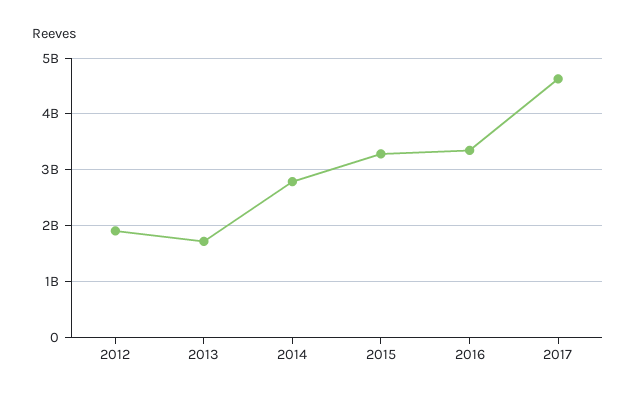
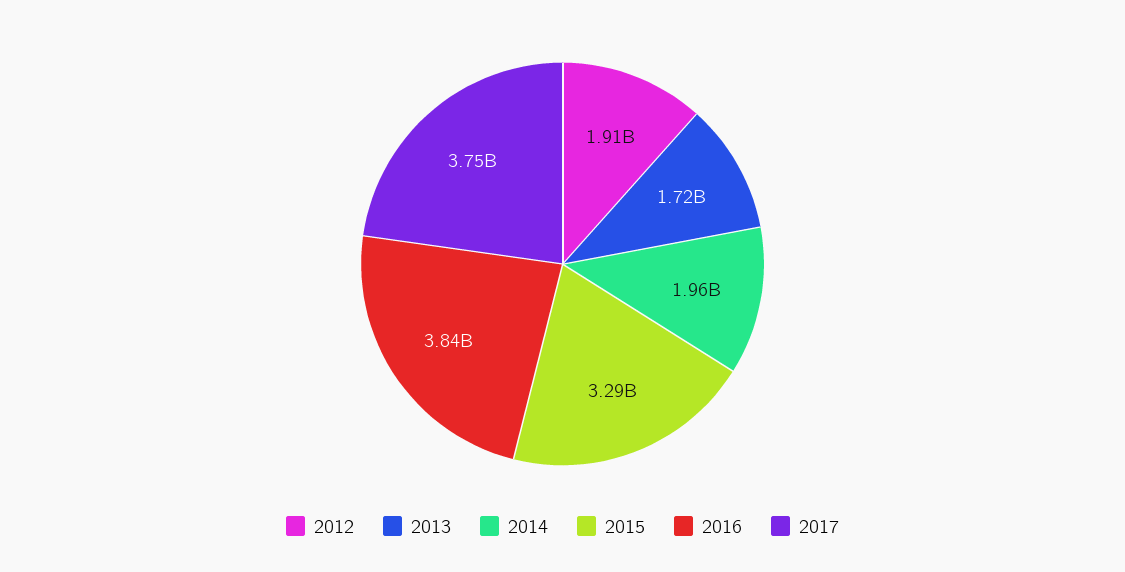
2014: 2800000000 -> 1960000000
2016: 3400000000 -> 3840000000
2017: 4600000000 -> 3750000000

